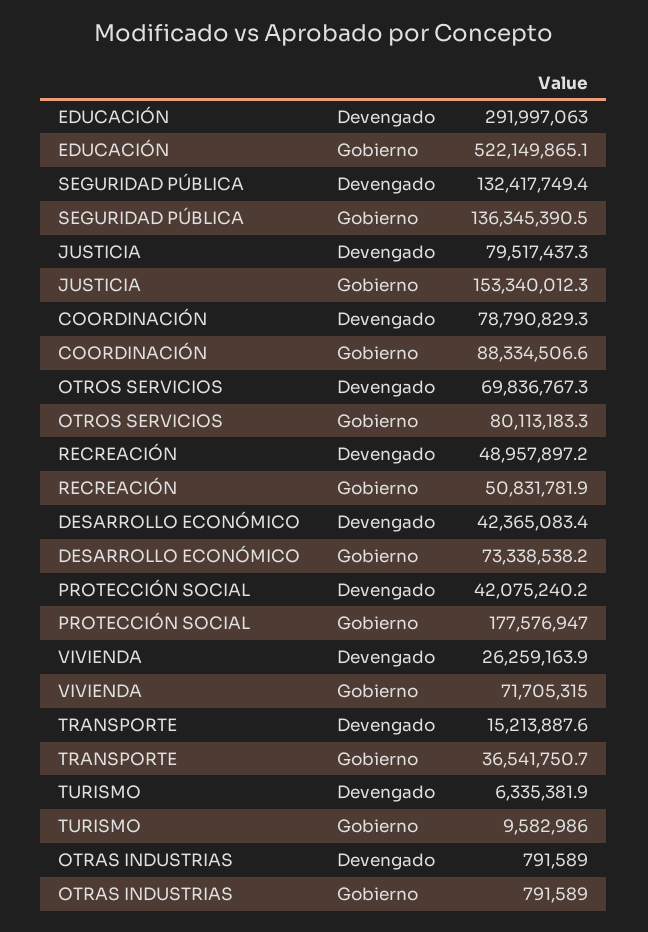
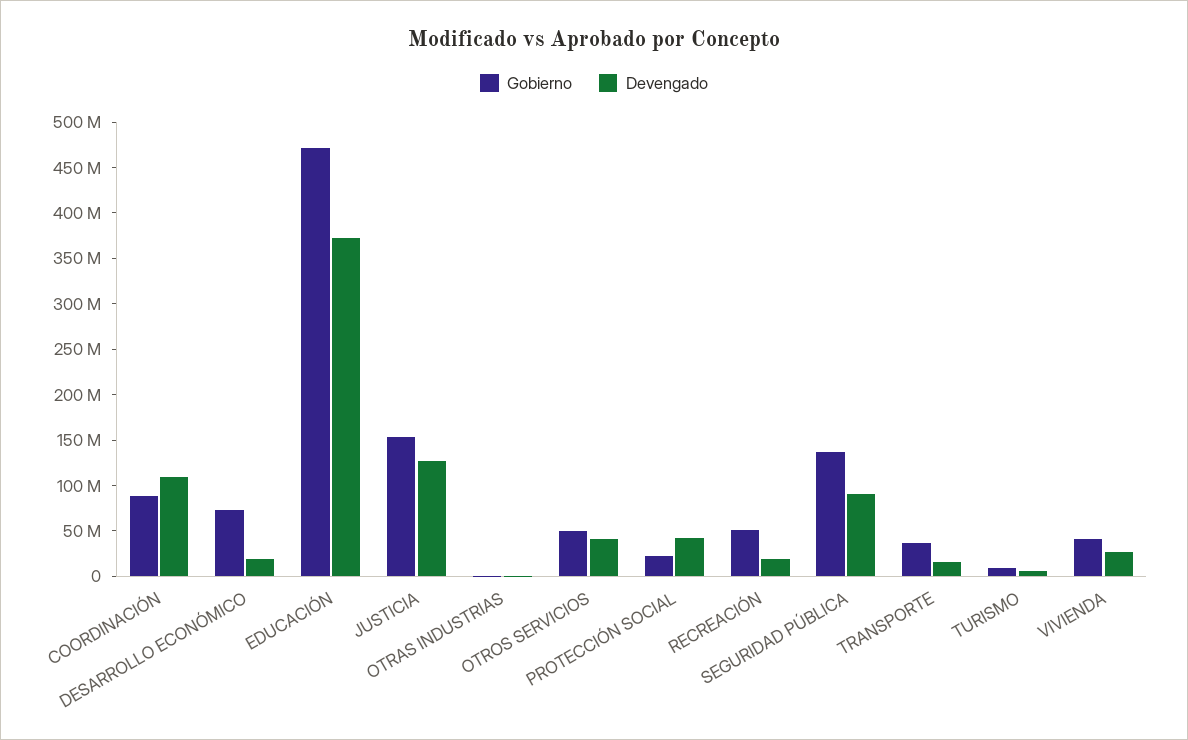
Devengado, EDUCACIÓN: 291997063 -> 370000000
Gobierno, EDUCACIÓN: 522149865.1 -> 470000000
Devengado, SEGURIDAD PÚBLICA: 132417749.4 -> 90000000
Devengado, JUSTICIA: 79517437.3 -> 130000000
Devengado, COORDINACIÓN: 78790829.3 -> 110000000
Devengado, OTROS SERVICIOS: 69836767.3 -> 40000000
Gobierno, OTROS SERVICIOS: 80113183.3 -> 50000000
Devengado, RECREACIÓN: 48957897.2 -> 20000000
Devengado, DESARROLLO ECONÓMICO: 42365083.4 -> 20000000
Gobierno, PROTECCIÓN SOCIAL: 177576947 -> 20000000
Gobierno, VIVIENDA: 71705315 -> 40000000

